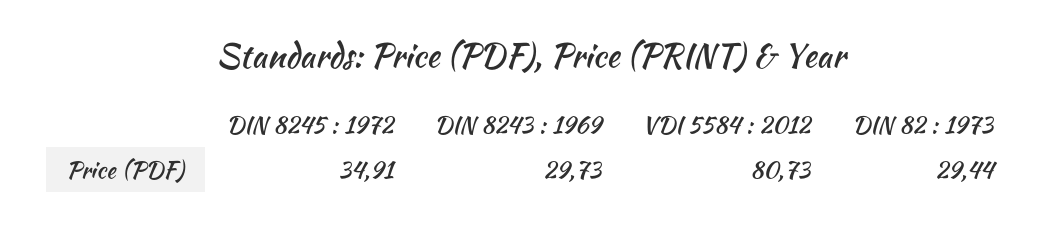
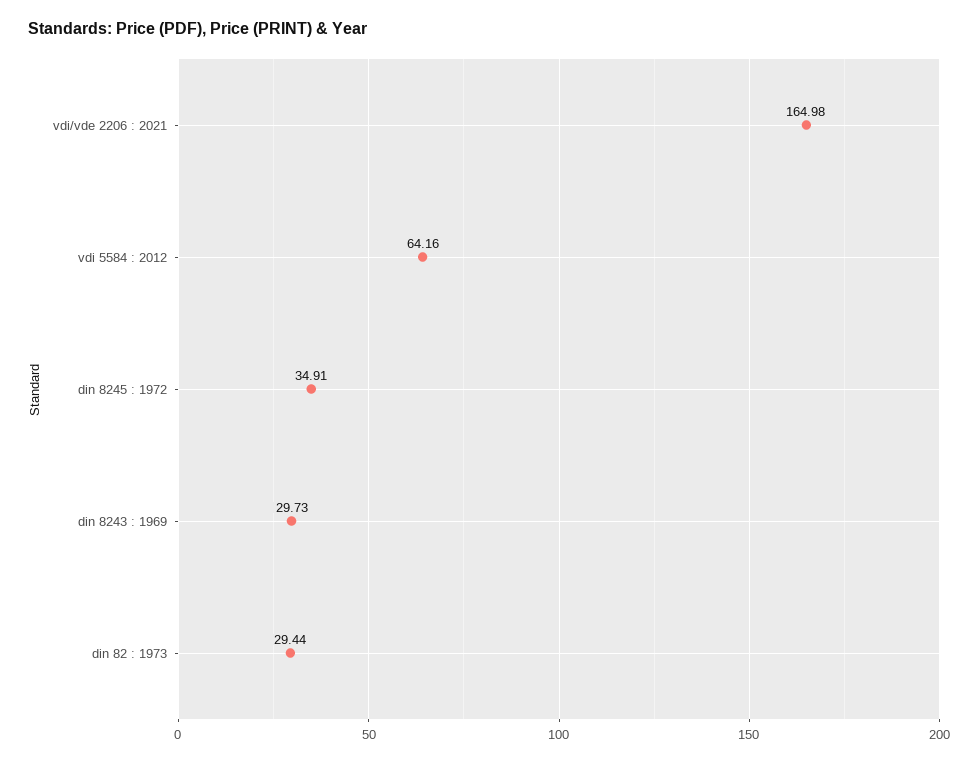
VDI 5584 : 2012: 80.73 -> 64.16
vdi/vde 2206 : 2021: none -> 164.98

